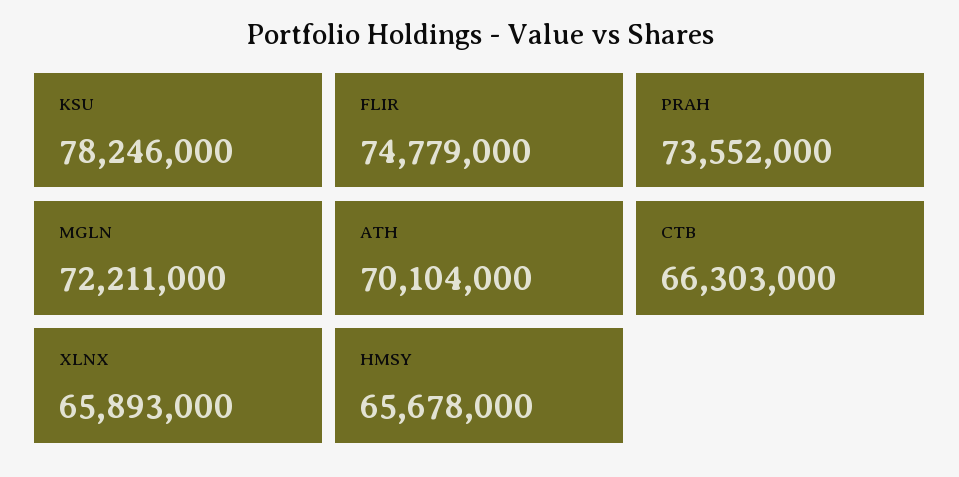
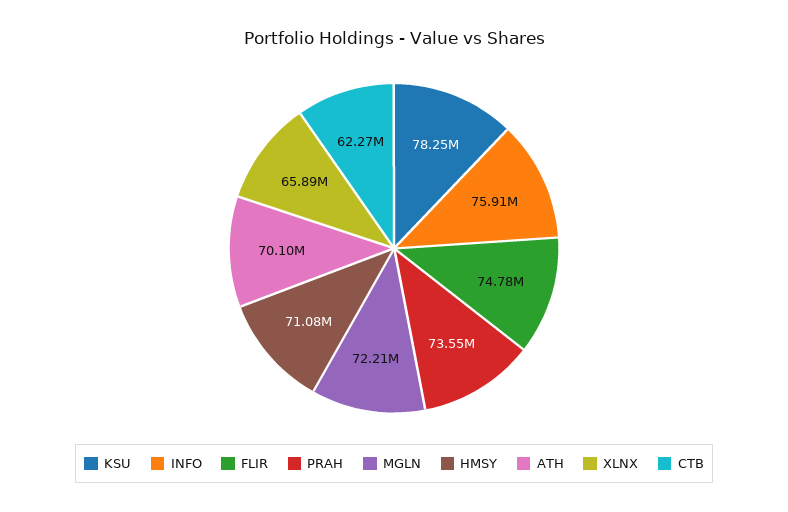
CTB: 66303000 -> 62270000
HMSY: 65678000 -> 71080000
INFO: none -> 75910000

